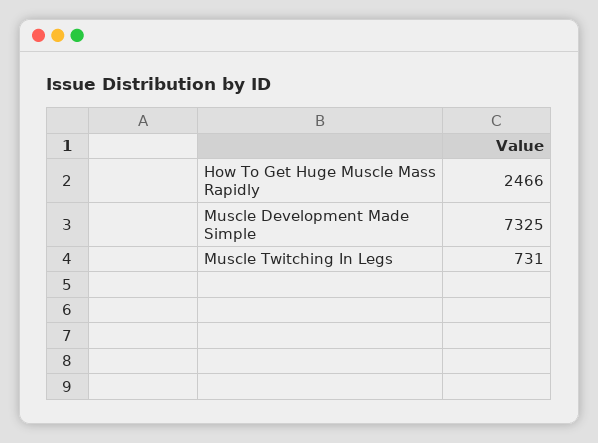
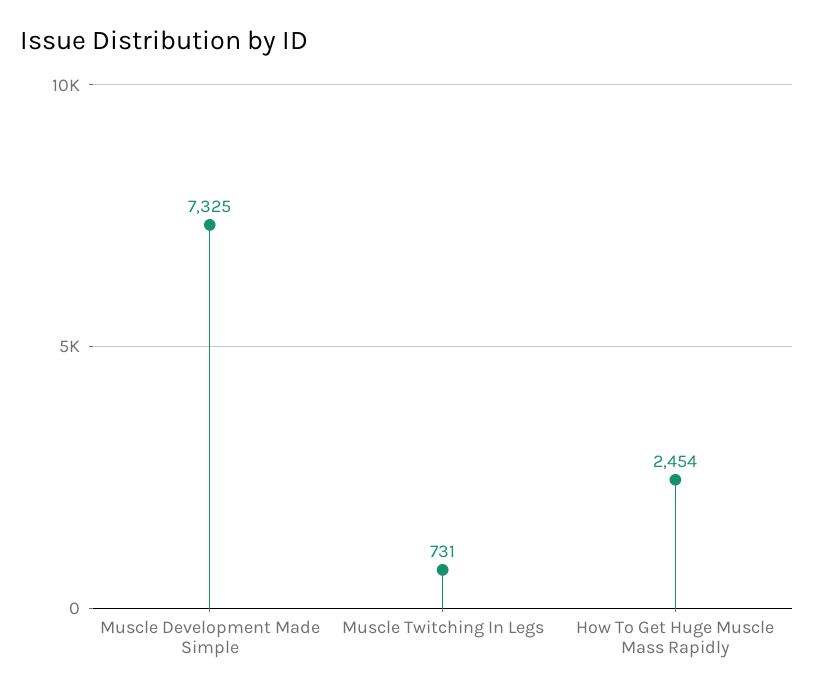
How To Get Huge Muscle Mass Rapidly: 2466 -> 2454

